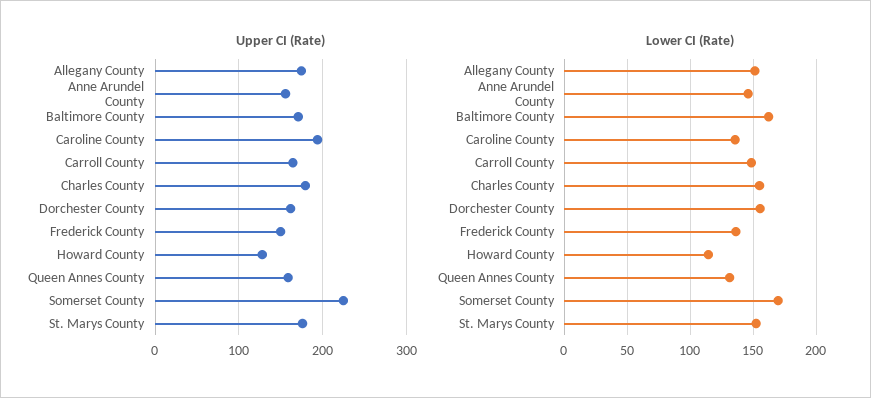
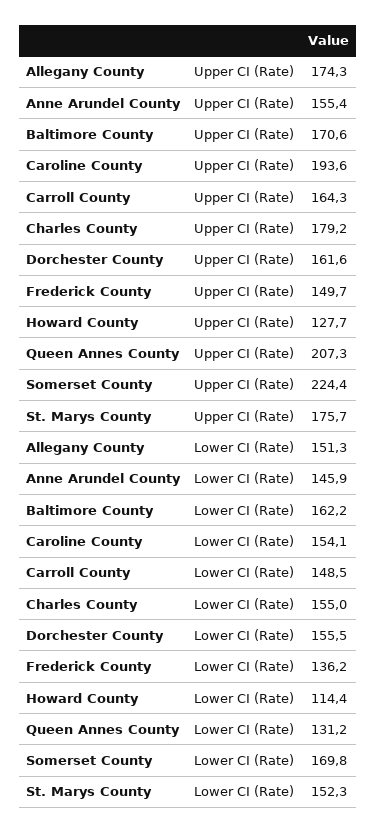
Upper CI (Rate), Queen Annes County: 160 -> 207.3
Lower CI (Rate), Caroline County: 135 -> 154.1

